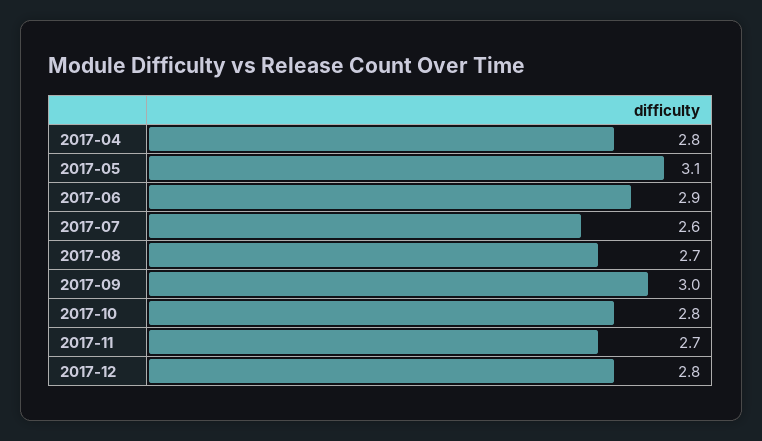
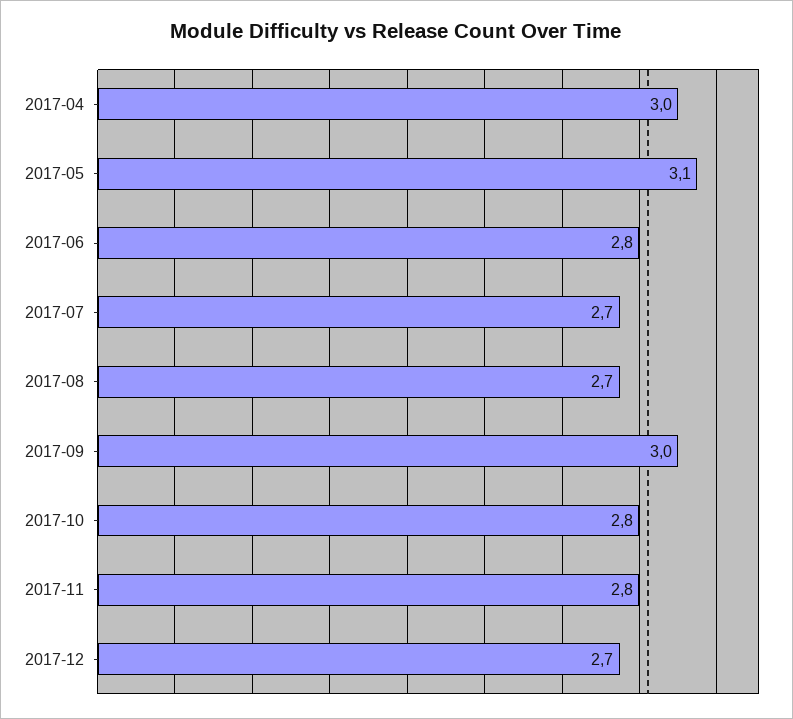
2017-04: 2.8 -> 3
2017-06: 2.9 -> 2.8
2017-07: 2.6 -> 2.7
2017-11: 2.7 -> 2.8
2017-12: 2.8 -> 2.7

